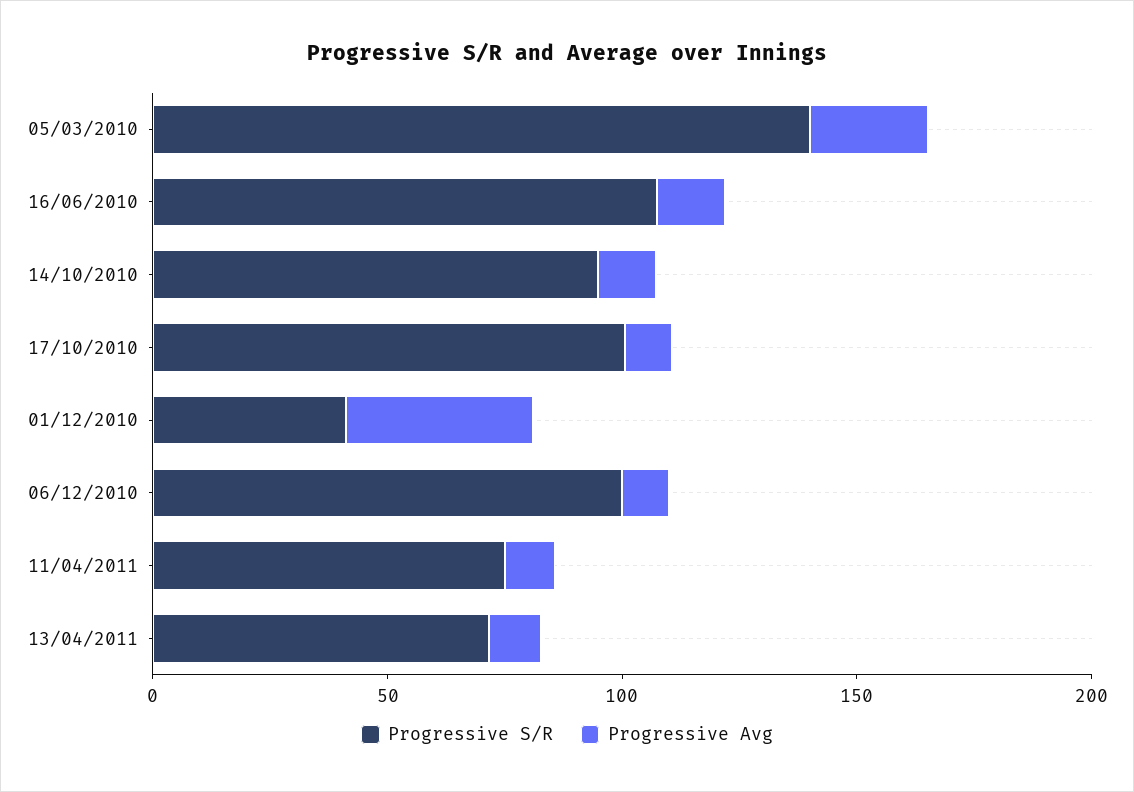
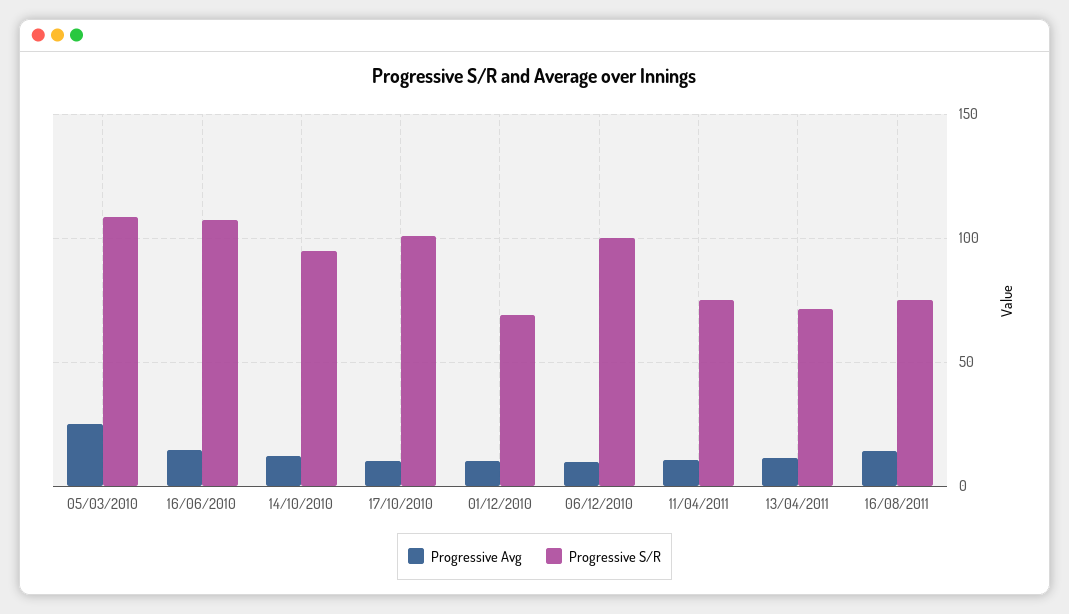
Progressive S/R, 05/03/2010: 140 -> 110
Progressive S/R, 01/12/2010: 40 -> 70
Progressive Avg, 01/12/2010: 40 -> 10
Progressive Avg, 16/08/2011: none -> 15
Progressive S/R, 16/08/2011: none -> 75

